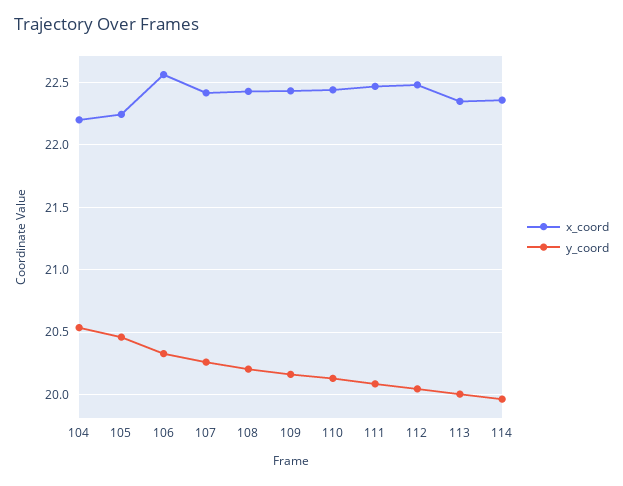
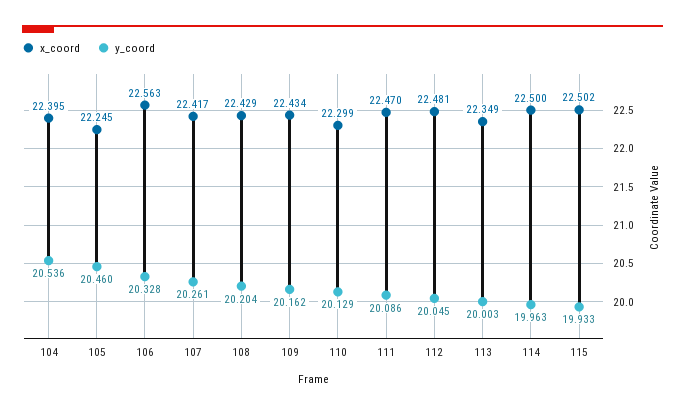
x_coord, 104: 22.2 -> 22.395
x_coord, 110: 22.45 -> 22.299
x_coord, 114: 22.35 -> 22.5
x_coord, 115: none -> 22.502
y_coord, 115: none -> 19.933

